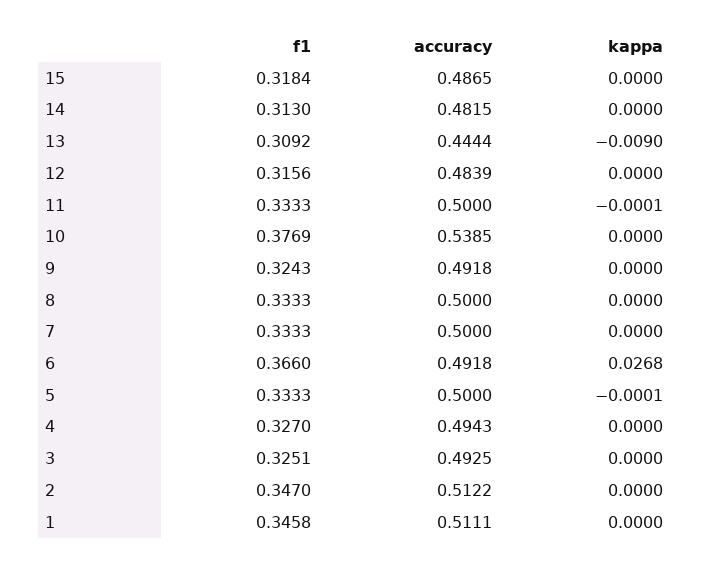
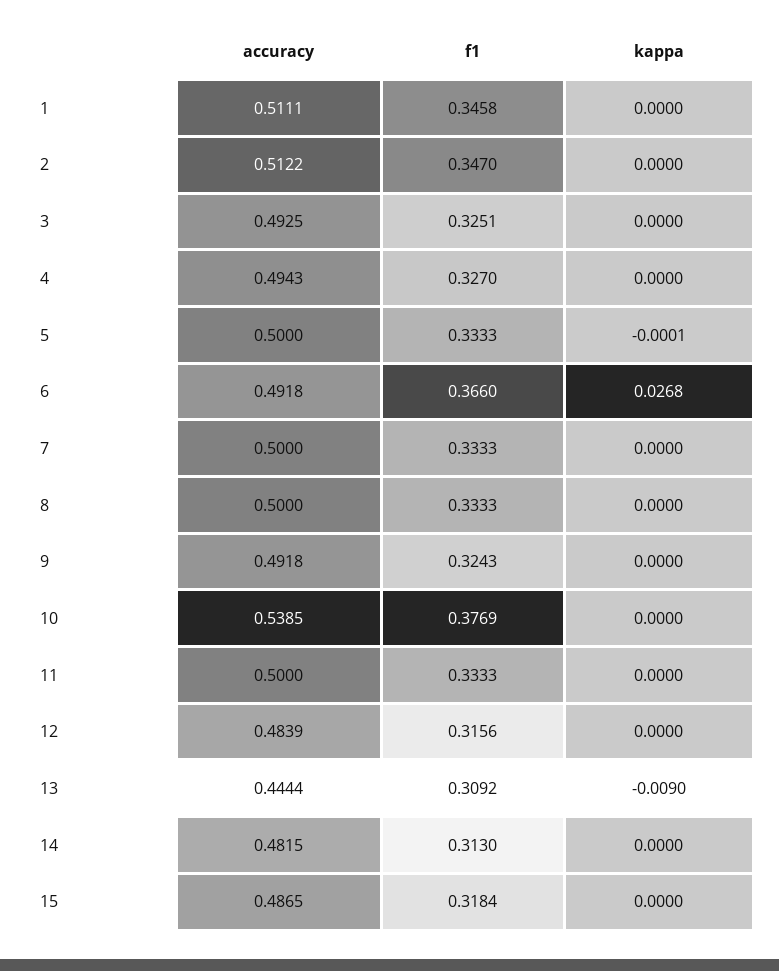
kappa, 11: -0.0001 -> 0

